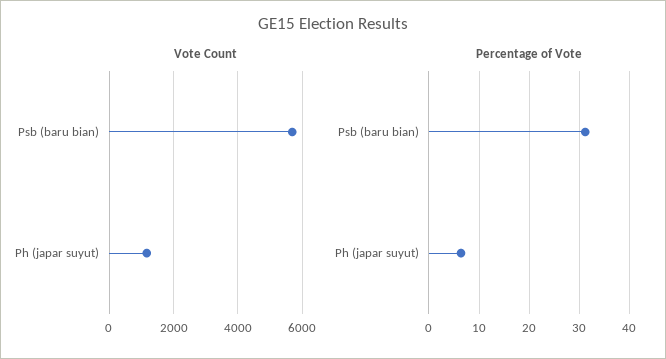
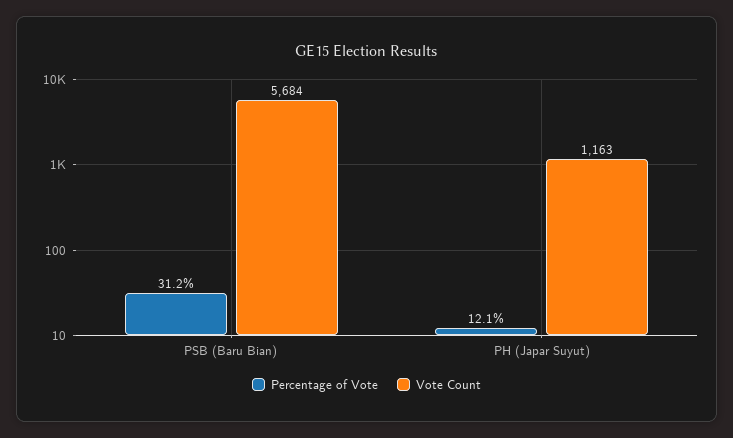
Percentage of Vote, Ph (japar suyut): 6 -> 12.1

